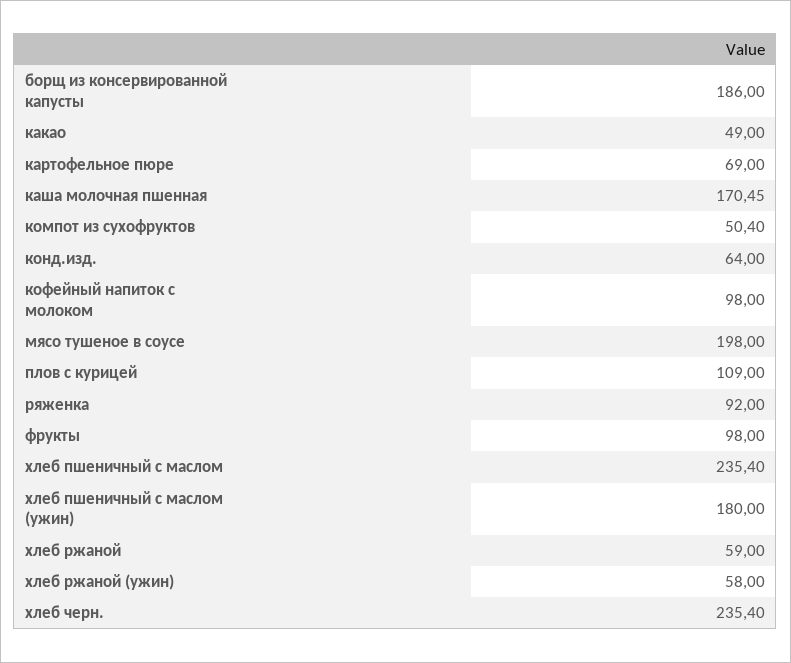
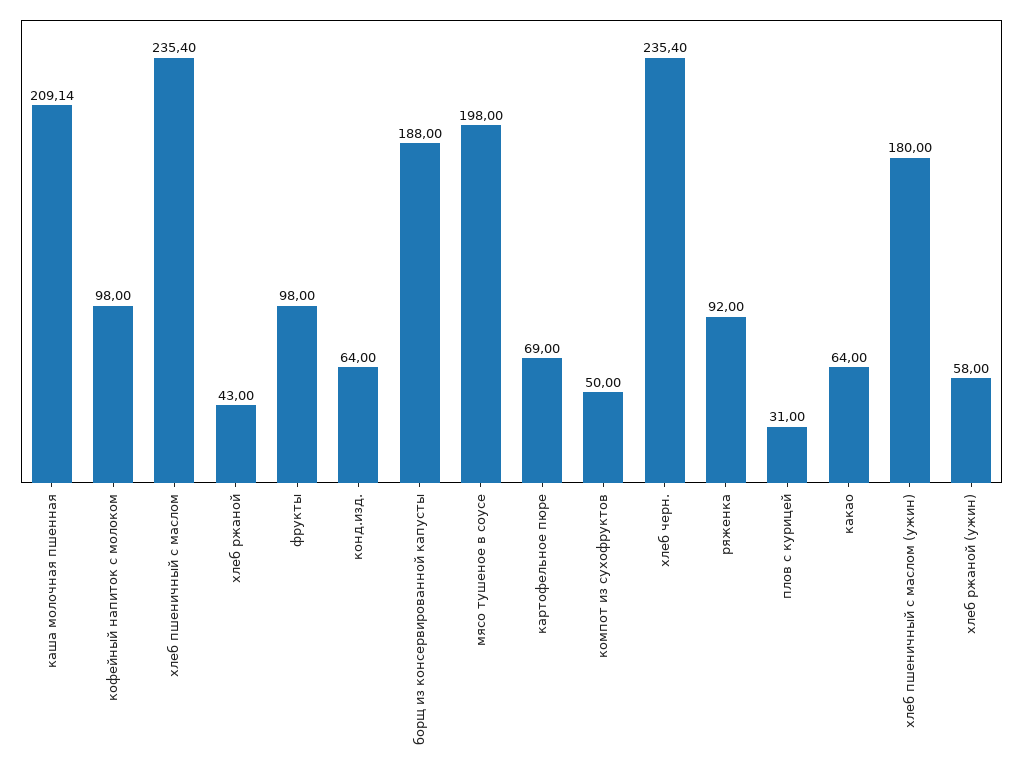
борщ из консервированной капусты: 186 -> 188
какао: 49 -> 64
каша молочная пшенная: 170.45 -> 209.14
компот из сухофруктов: 50.4 -> 50
плов с курицей: 109 -> 31
хлеб ржаной: 59 -> 43

